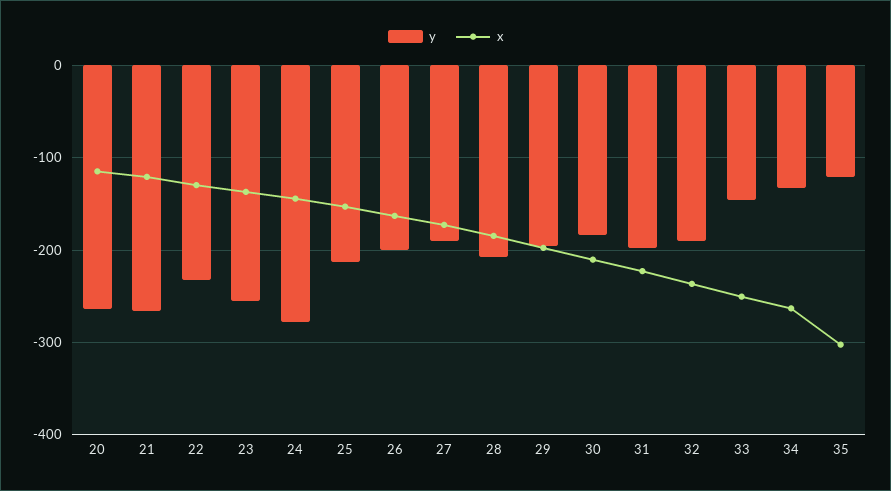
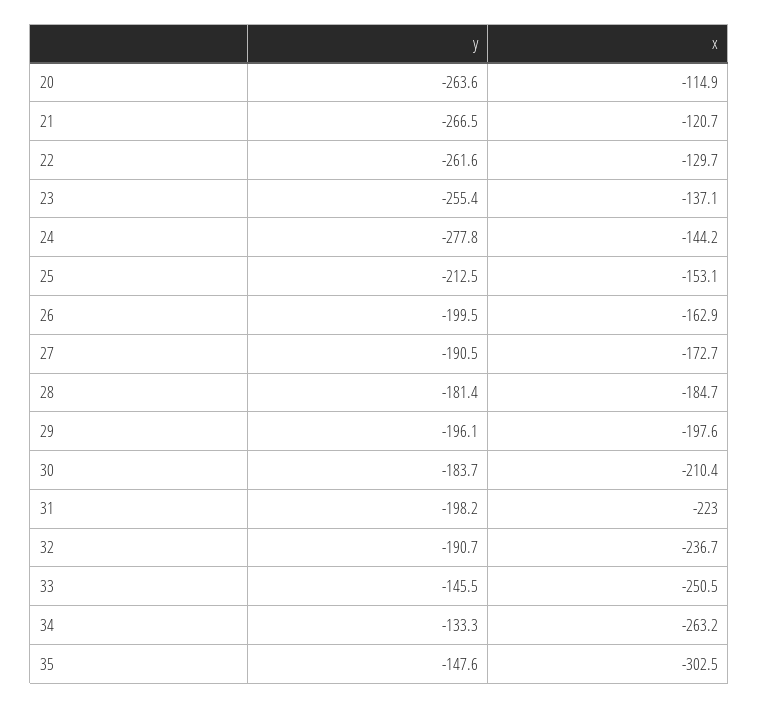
y, 22: -230 -> -261.6
y, 28: -210 -> -181.4
y, 35: -120 -> -147.6

